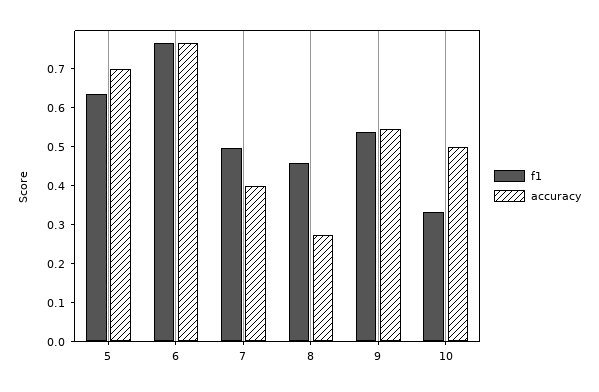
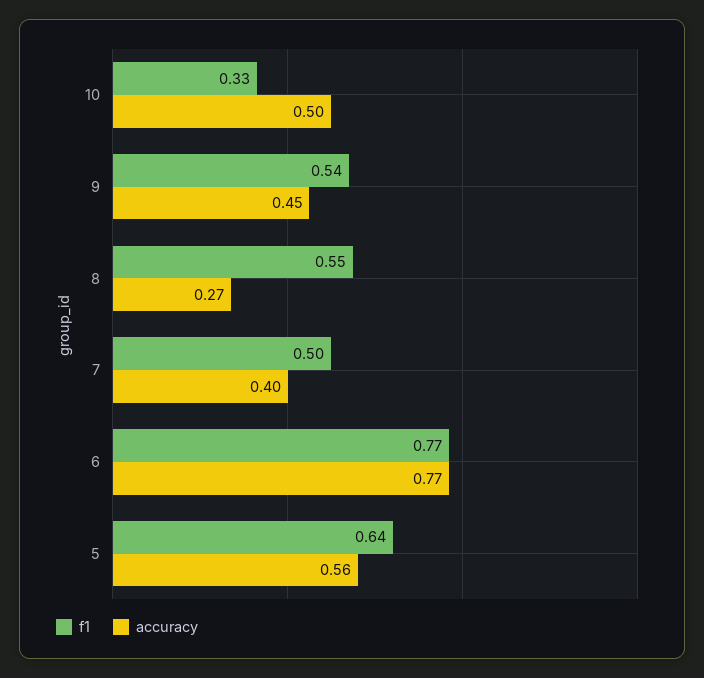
accuracy, 5: 0.7 -> 0.56
f1, 8: 0.45 -> 0.55
accuracy, 9: 0.55 -> 0.45

